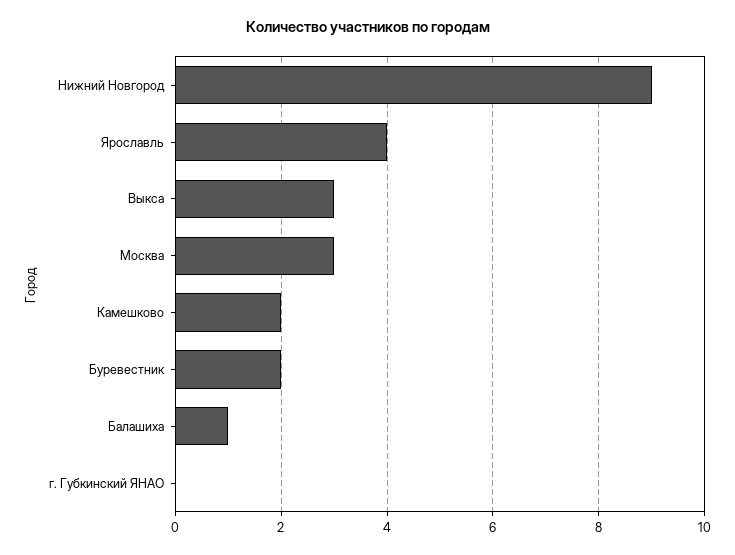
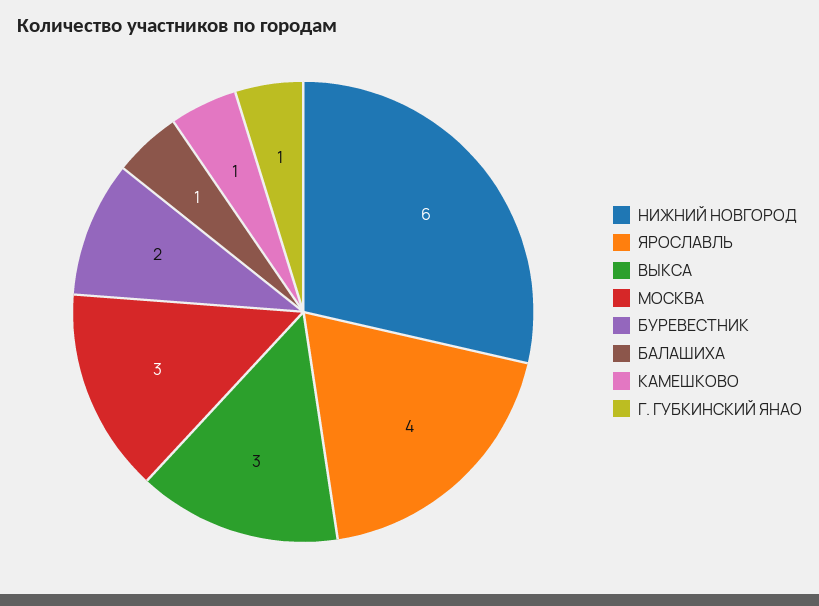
Нижний Новгород: 9 -> 6
Камешково: 2 -> 1
г. Губкинский ЯНАО: 0 -> 1

